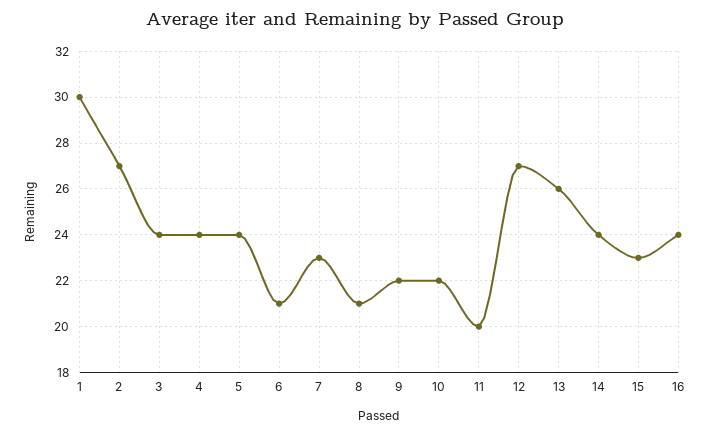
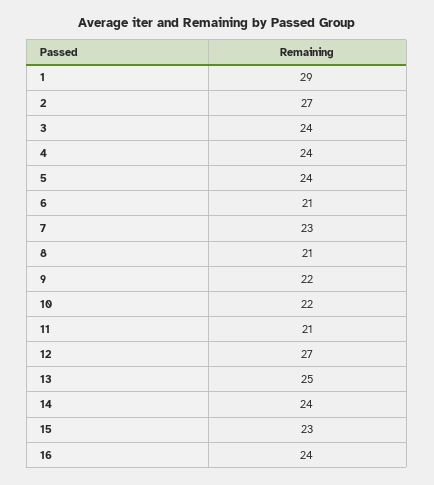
1: 30 -> 29
11: 20 -> 21
13: 26 -> 25

